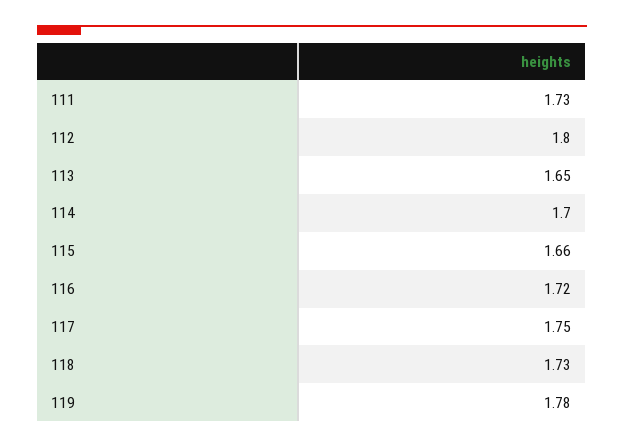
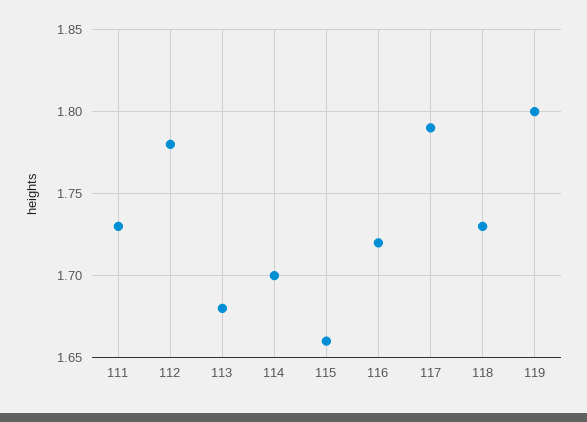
112: 1.8 -> 1.78
113: 1.65 -> 1.68
117: 1.75 -> 1.79
119: 1.78 -> 1.8

